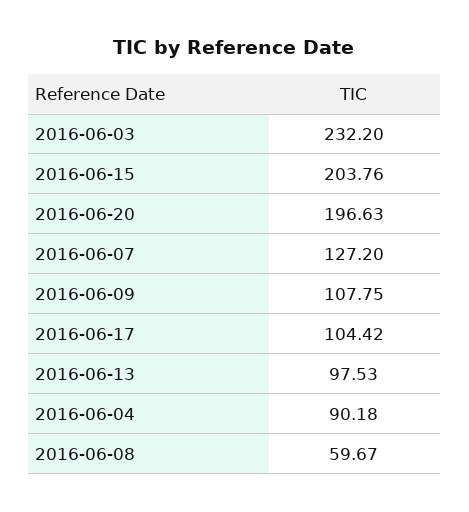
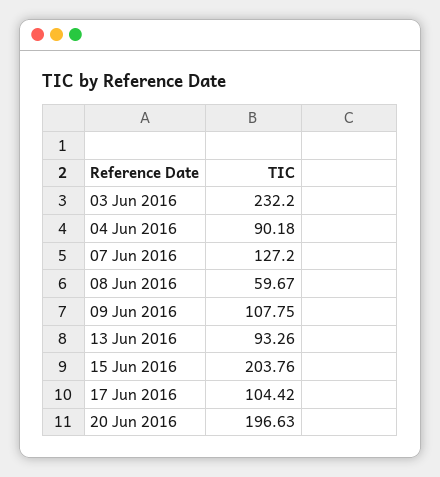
2016-06-13: 97.53 -> 93.26

